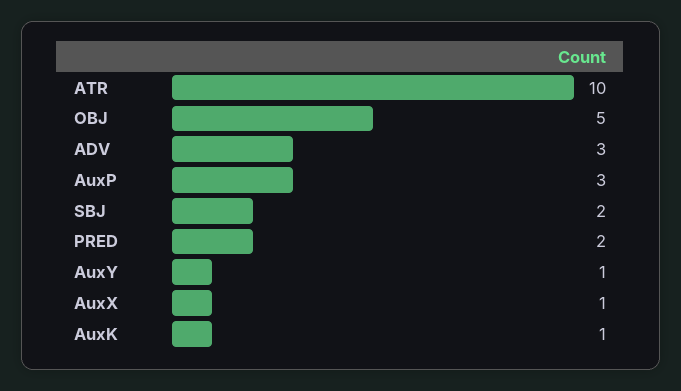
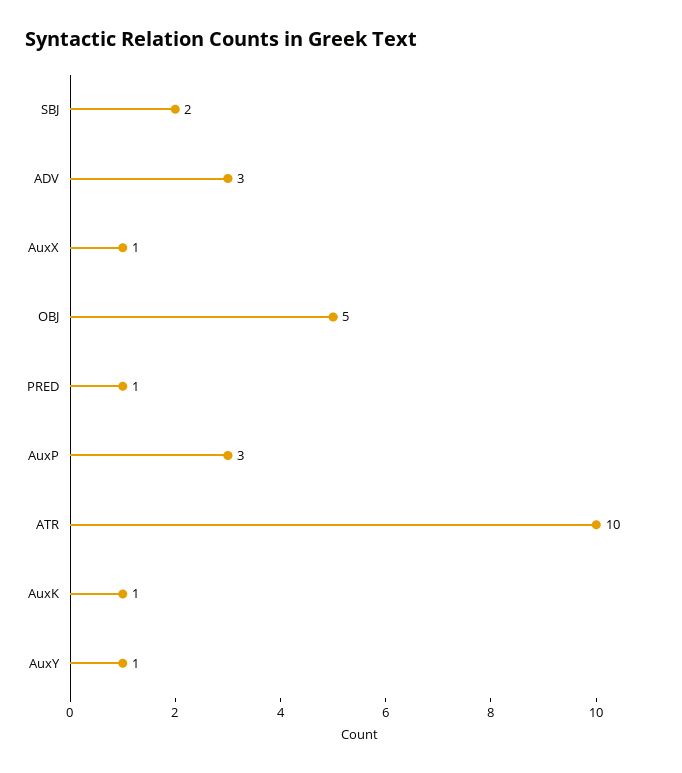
PRED: 2 -> 1

